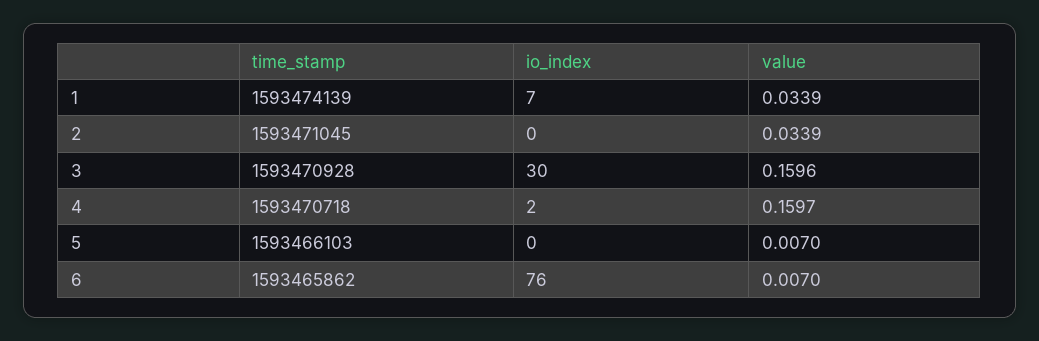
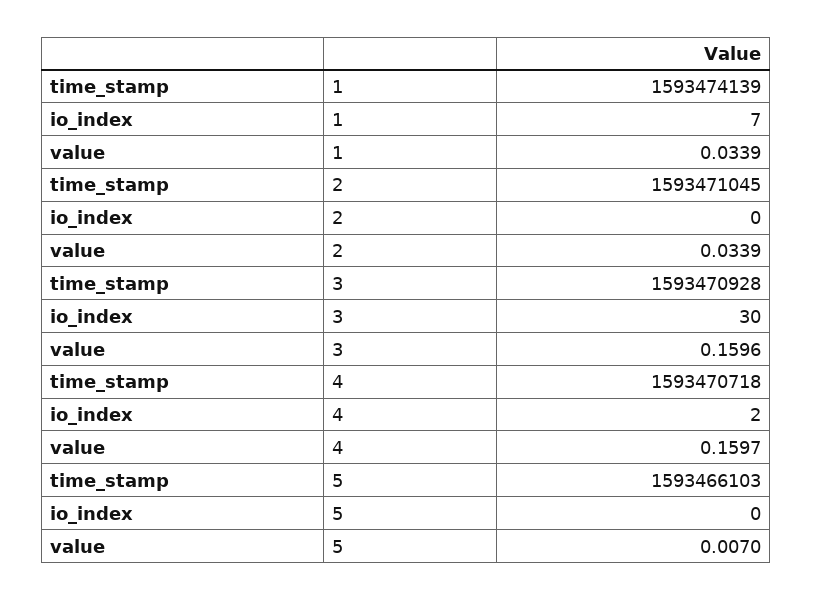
time_stamp, 6: 1593465862 -> none
io_index, 6: 76 -> none
value, 6: 0.007 -> none

